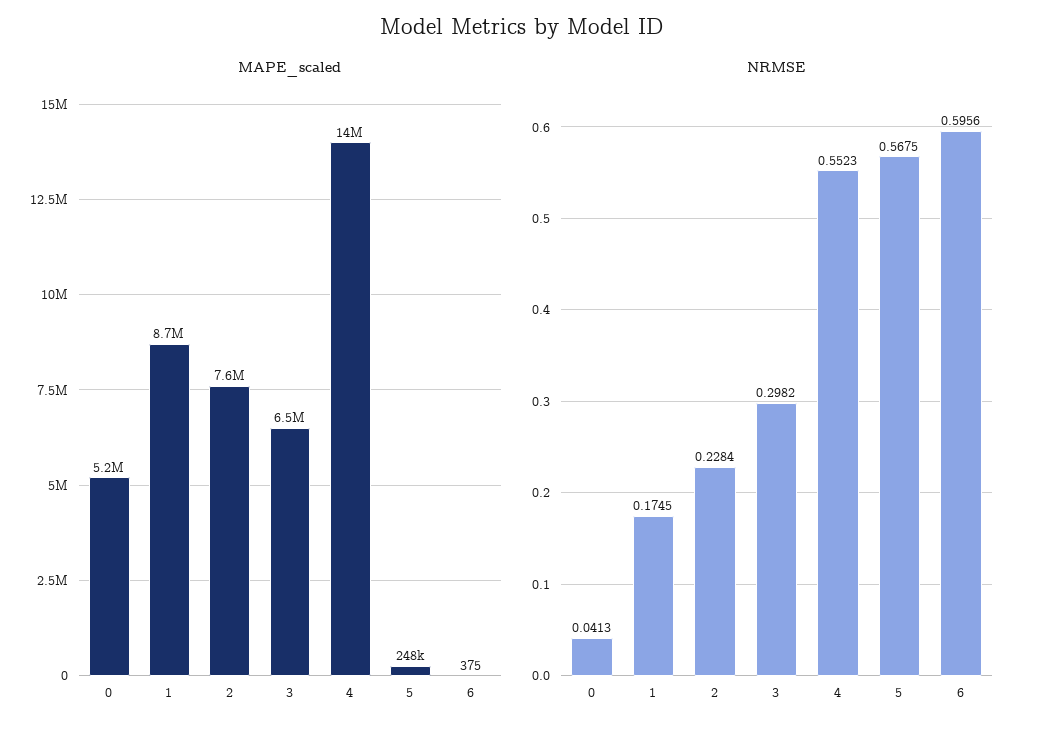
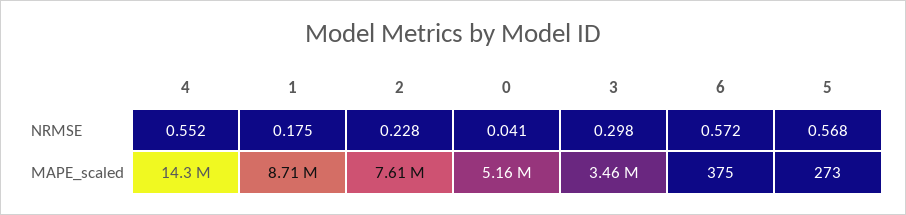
MAPE_scaled, 3: 6500000 -> 3460000
MAPE_scaled, 5: 248000 -> 273
NRMSE, 6: 0.5956 -> 0.572

